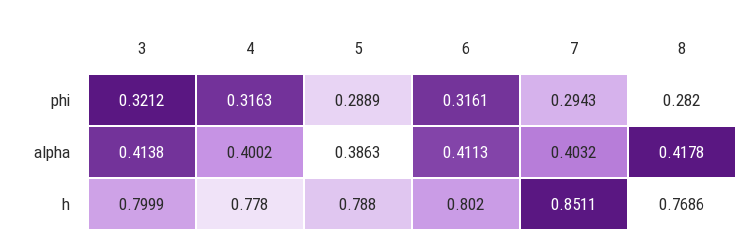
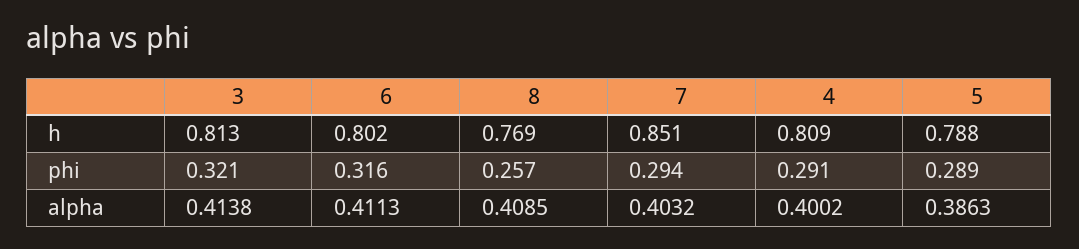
4, phi: 0.3163 -> 0.291
8, phi: 0.282 -> 0.257
8, alpha: 0.4178 -> 0.4085
3, h: 0.7999 -> 0.813
4, h: 0.778 -> 0.809

